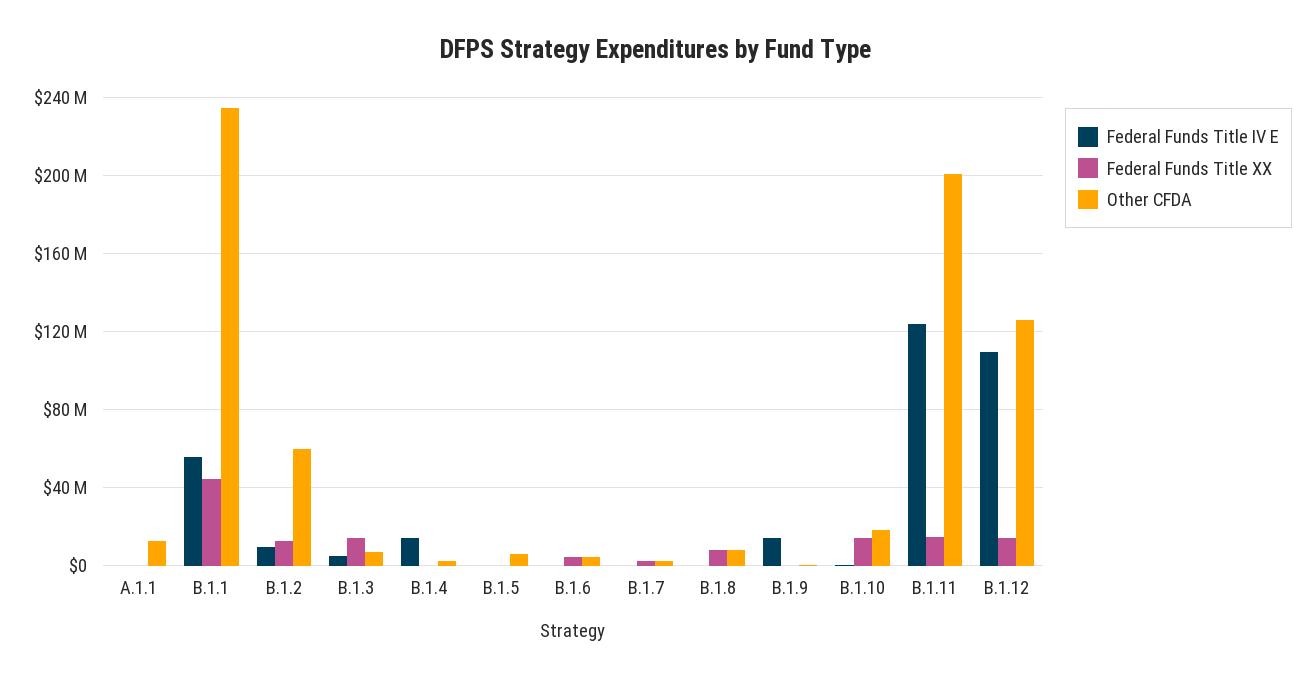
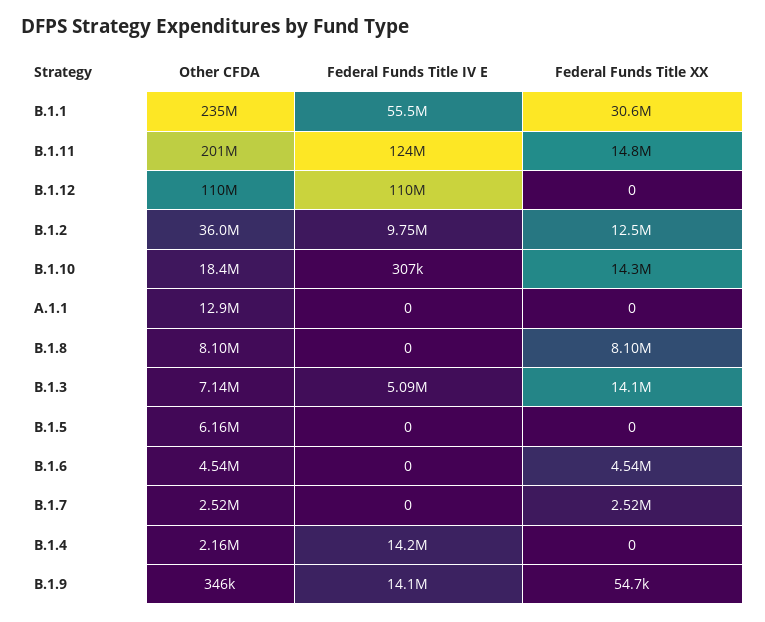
Federal Funds Title XX, B.1.1: 45000000 -> 30600000
Other CFDA, B.1.2: 60000000 -> 36000000
Federal Funds Title XX, B.1.12: 15000000 -> 0
Other CFDA, B.1.12: 125000000 -> 110000000

